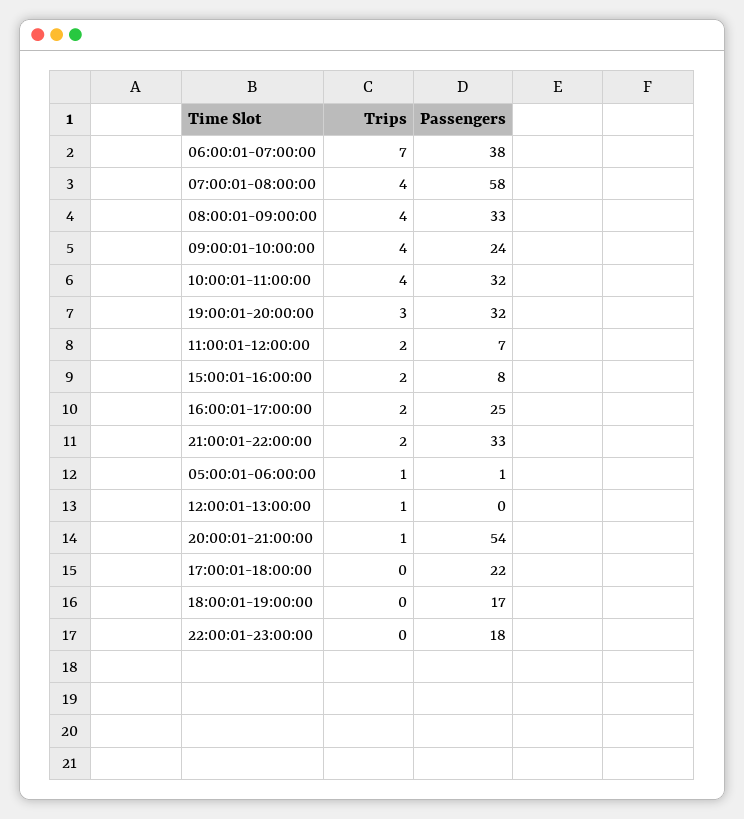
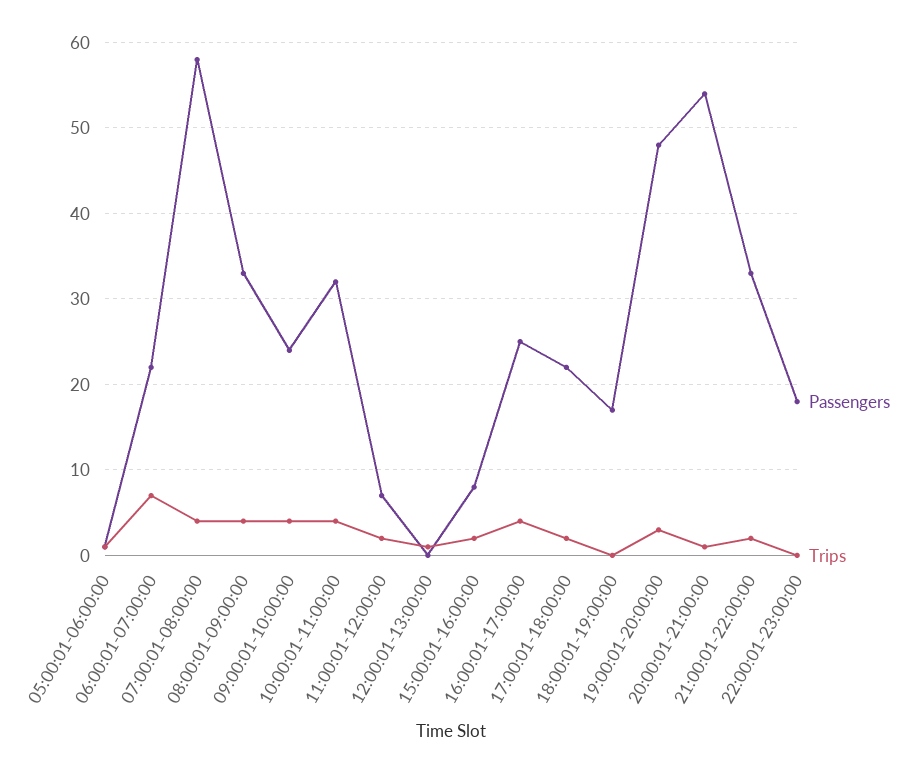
Passengers, 06:00:01-07:00:00: 38 -> 22
Passengers, 19:00:01-20:00:00: 32 -> 48
Trips, 16:00:01-17:00:00: 2 -> 4
Trips, 17:00:01-18:00:00: 0 -> 2

